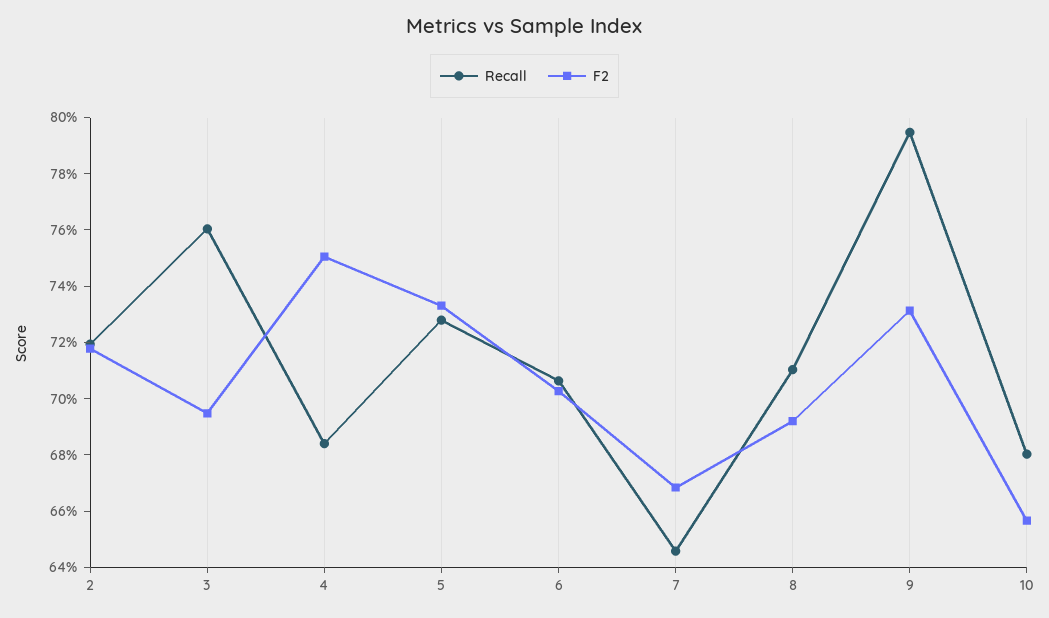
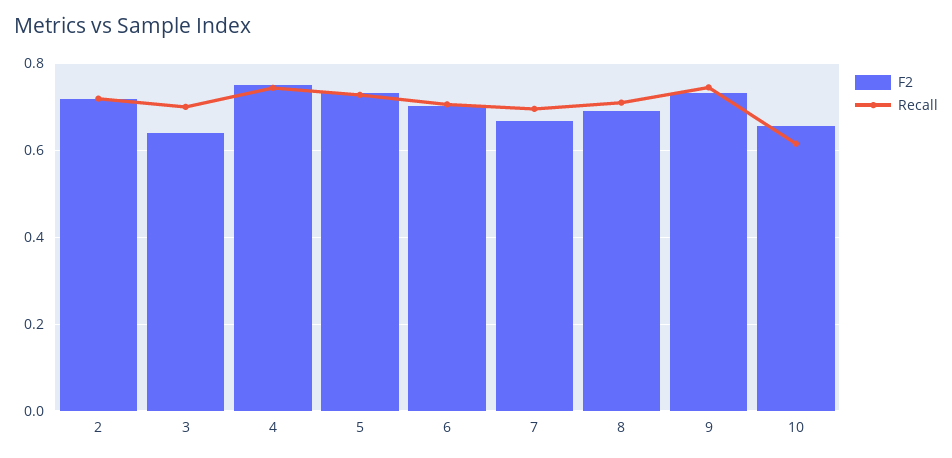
Recall, 3: 0.76 -> 0.7
F2, 3: 0.695 -> 0.64
Recall, 4: 0.685 -> 0.74
Recall, 7: 0.645 -> 0.7
Recall, 9: 0.795 -> 0.74
Recall, 10: 0.68 -> 0.62

